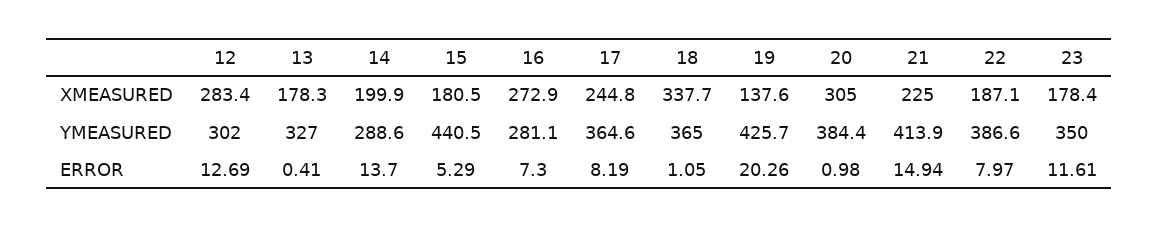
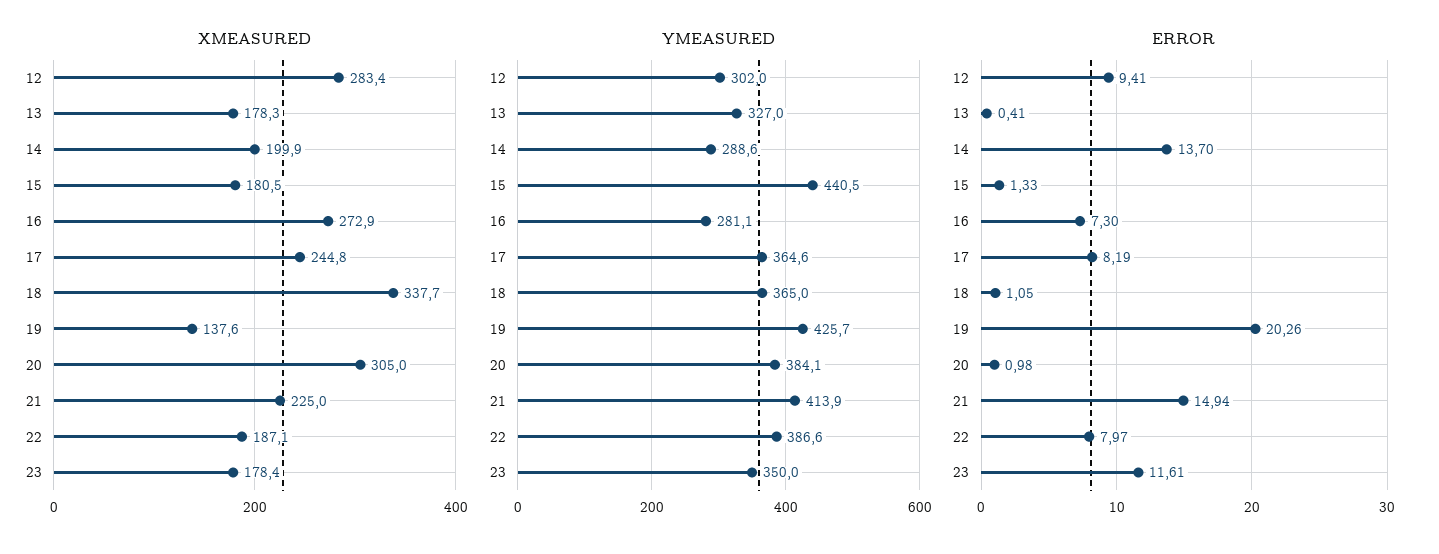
YMEASURED, 20: 384.4 -> 384.1
ERROR, 12: 12.69 -> 9.41
ERROR, 15: 5.29 -> 1.33

